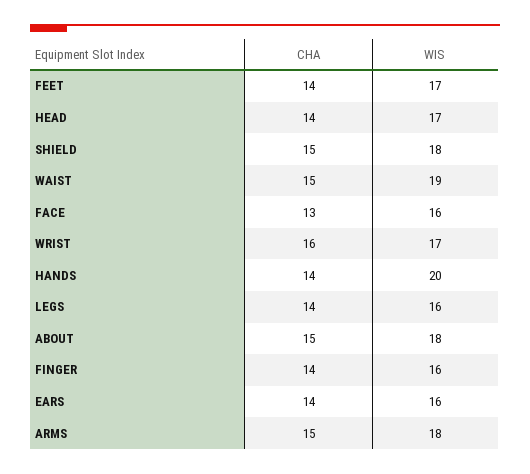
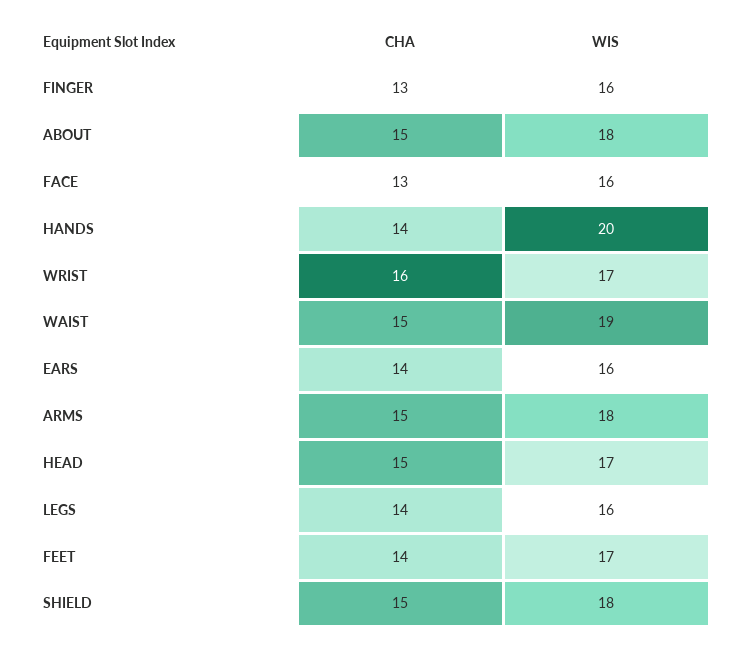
CHA, HEAD: 14 -> 15
CHA, FINGER: 14 -> 13

